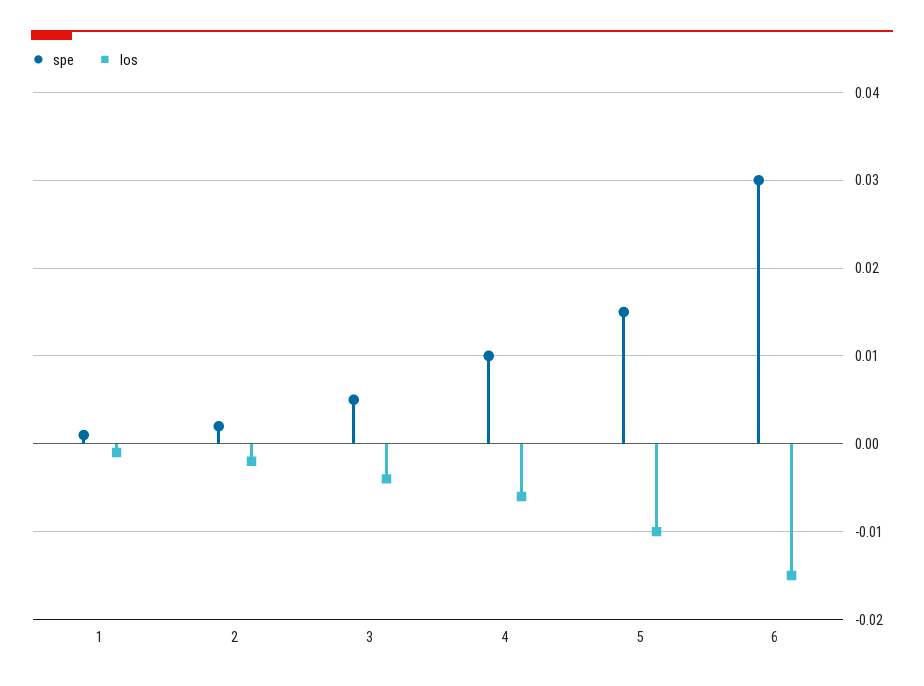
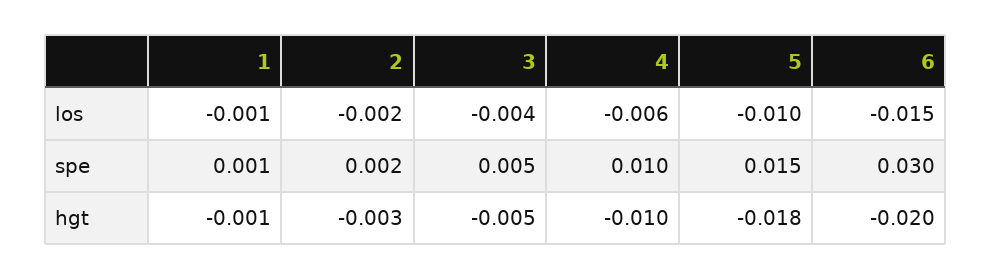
hgt, 1: none -> -0.001
hgt, 2: none -> -0.003
hgt, 3: none -> -0.005
hgt, 4: none -> -0.01
hgt, 5: none -> -0.018
hgt, 6: none -> -0.02

